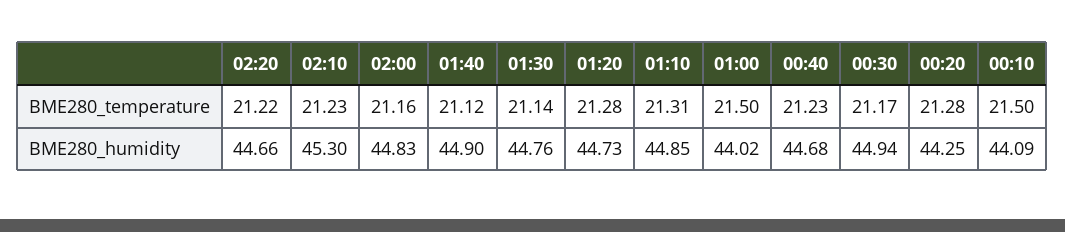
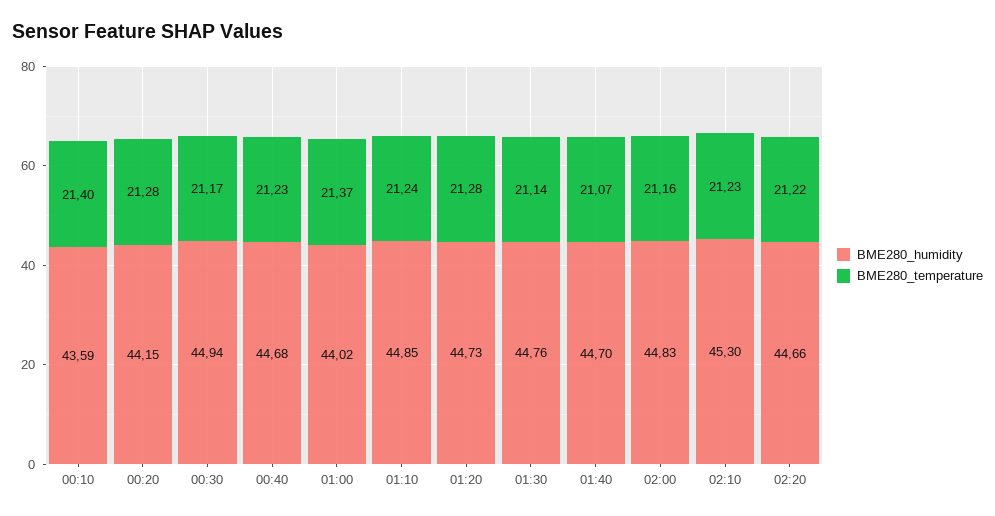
BME280_temperature, 01:40: 21.12 -> 21.07
BME280_temperature, 01:10: 21.31 -> 21.24
BME280_temperature, 01:00: 21.5 -> 21.37
BME280_temperature, 00:10: 21.5 -> 21.4
BME280_humidity, 01:40: 44.9 -> 44.7
BME280_humidity, 00:20: 44.25 -> 44.15
BME280_humidity, 00:10: 44.09 -> 43.59

